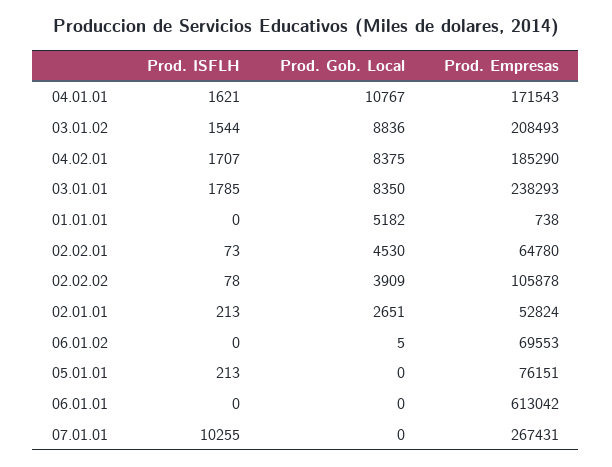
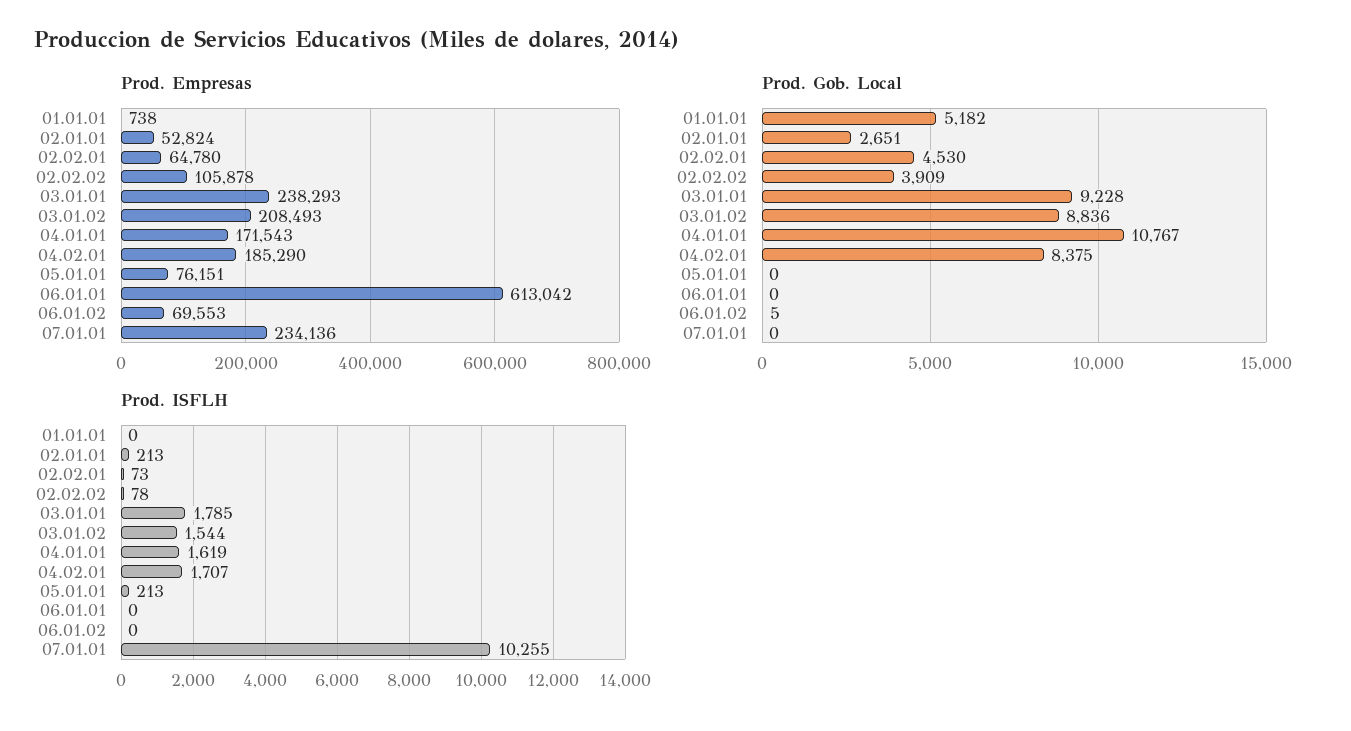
Prod. ISFLH, 04.01.01: 1621 -> 1619
Prod. Gob. Local, 03.01.01: 8350 -> 9228
Prod. Empresas, 07.01.01: 267431 -> 234136

